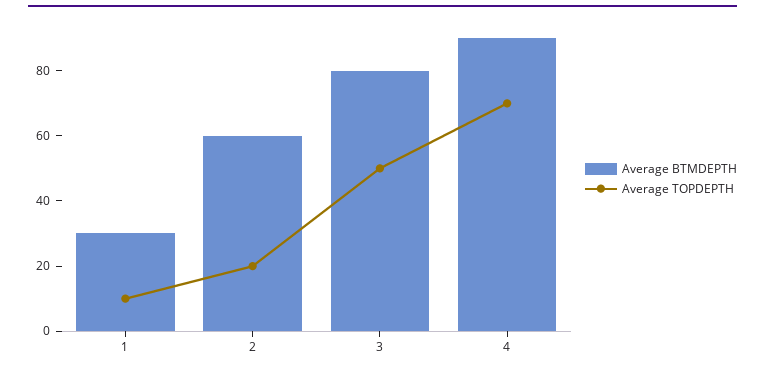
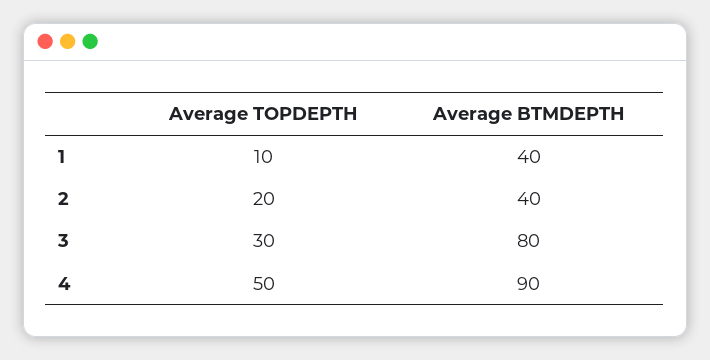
Average BTMDEPTH, 1: 30 -> 40
Average BTMDEPTH, 2: 60 -> 40
Average TOPDEPTH, 3: 50 -> 30
Average TOPDEPTH, 4: 70 -> 50

